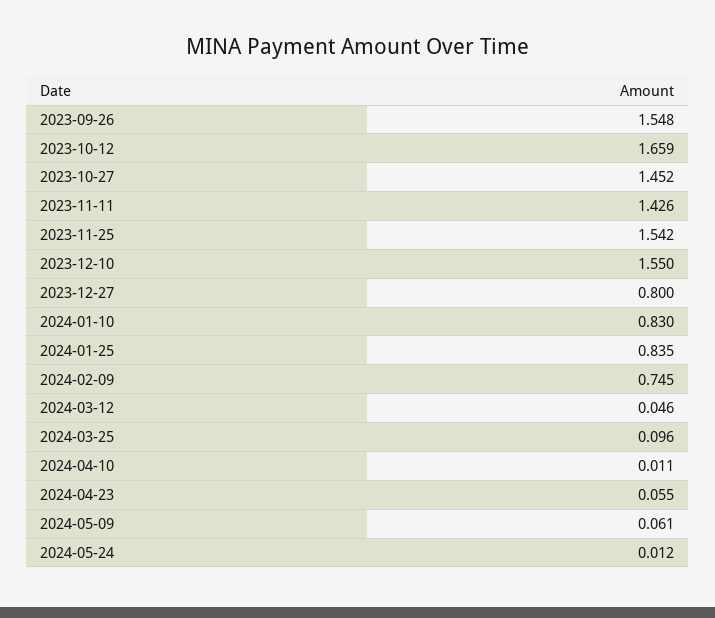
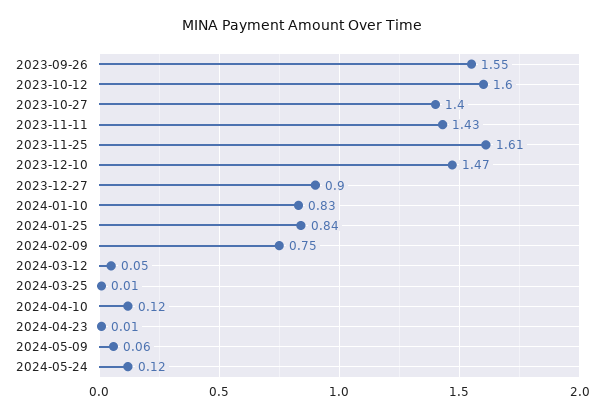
2023-10-12: 1.659 -> 1.6
2023-10-27: 1.452 -> 1.4
2023-11-25: 1.542 -> 1.61
2023-12-10: 1.55 -> 1.47
2023-12-27: 0.8 -> 0.9
2024-03-25: 0.096 -> 0.01
2024-04-10: 0.011 -> 0.12
2024-04-23: 0.055 -> 0.01
2024-05-24: 0.012 -> 0.12

